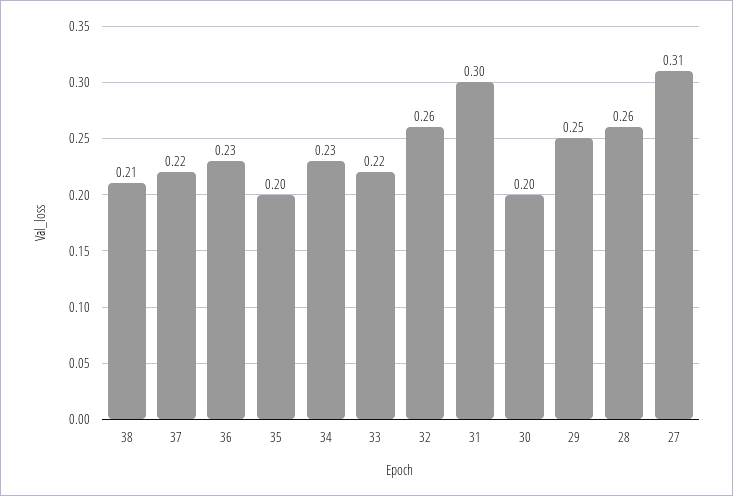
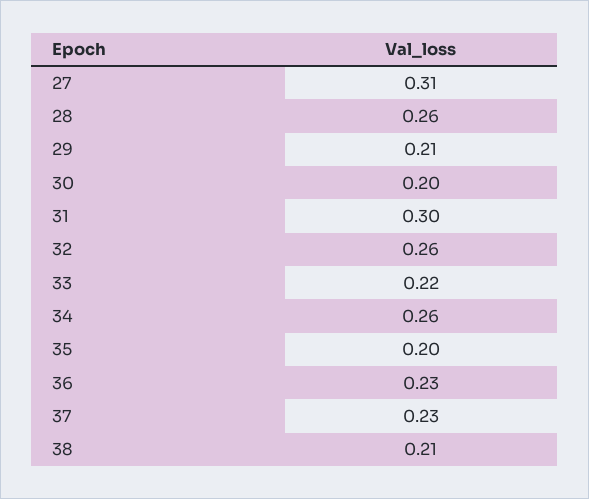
37: 0.22 -> 0.23
34: 0.23 -> 0.26
29: 0.25 -> 0.21

